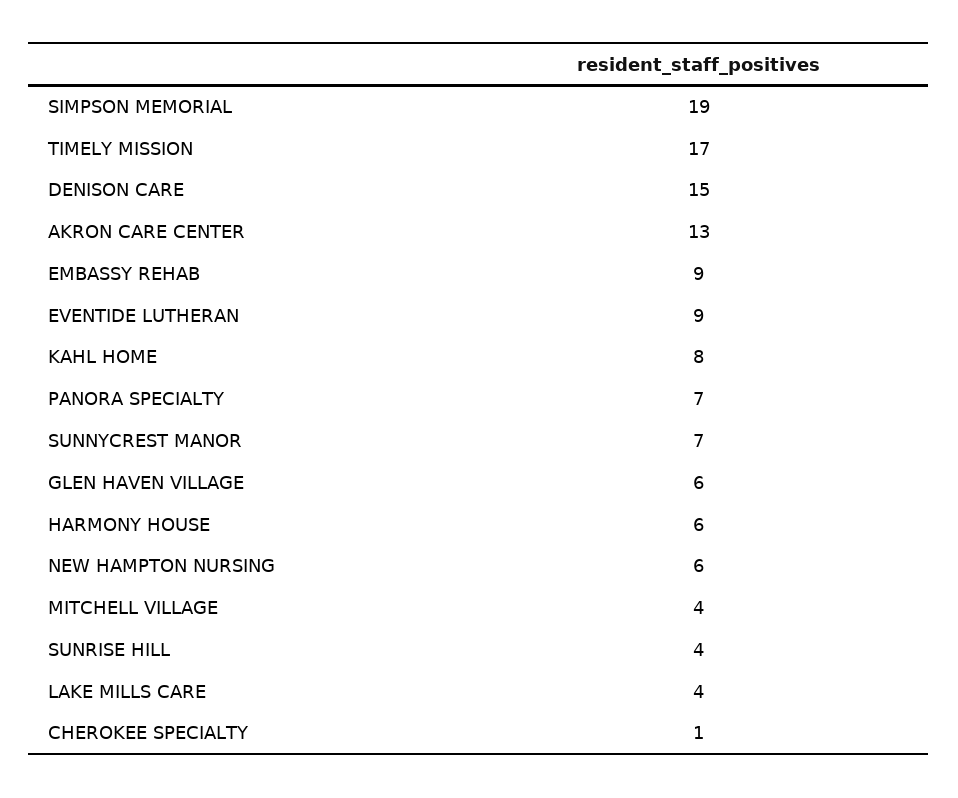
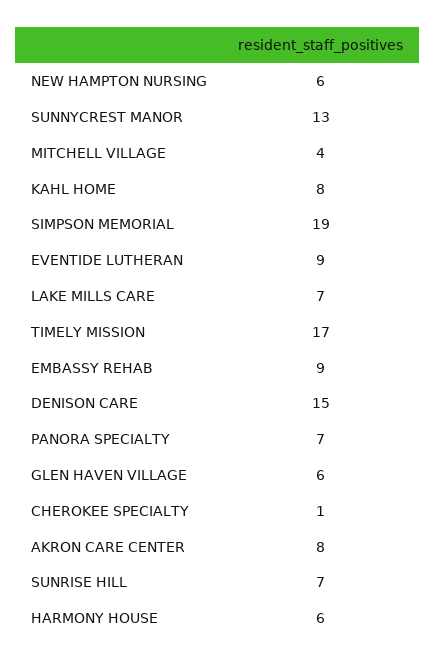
AKRON CARE CENTER: 13 -> 8
SUNNYCREST MANOR: 7 -> 13
SUNRISE HILL: 4 -> 7
LAKE MILLS CARE: 4 -> 7

